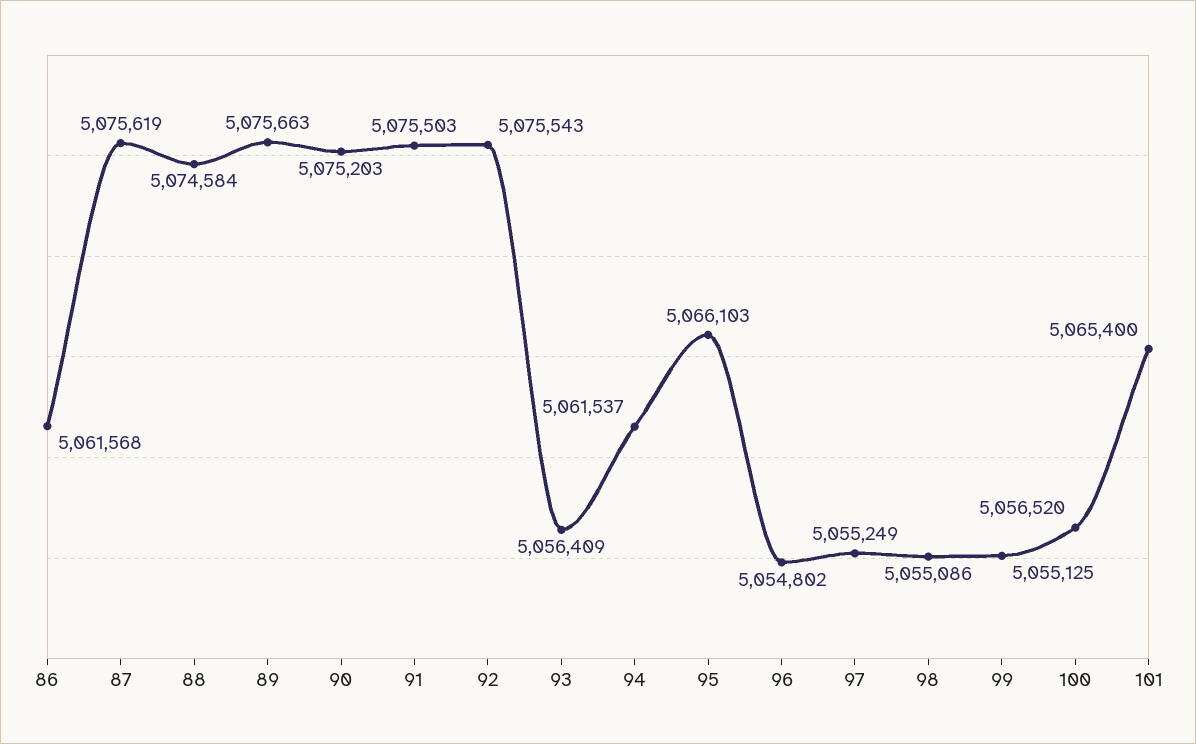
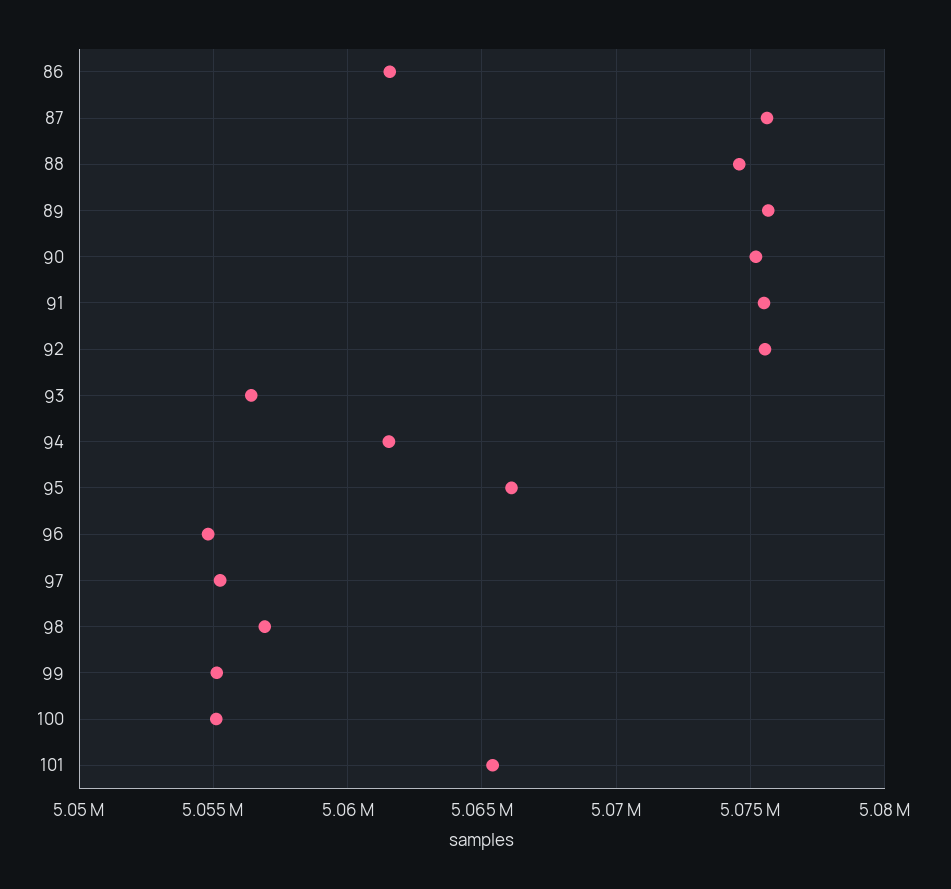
98: 5055086 -> 5057000
100: 5056520 -> 5055000

